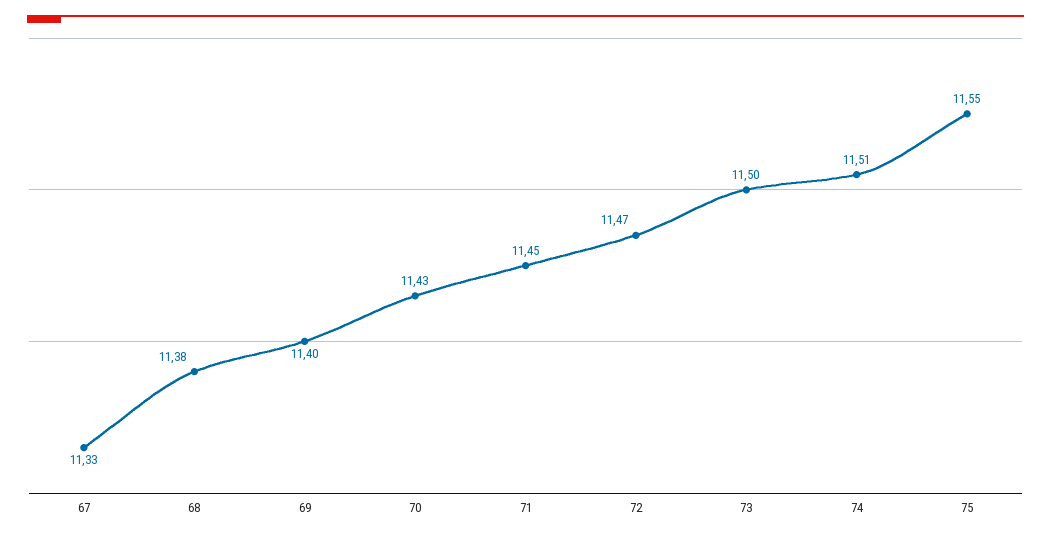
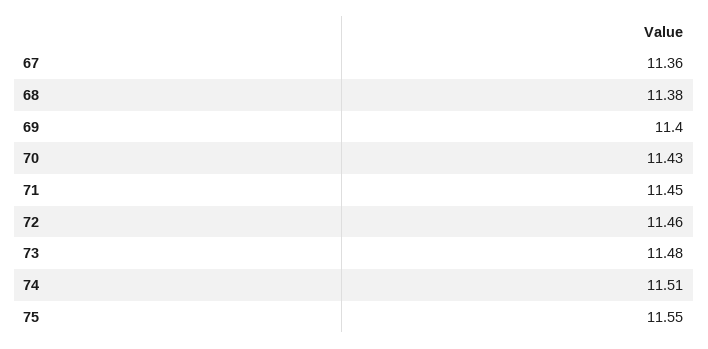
67: 11.33 -> 11.36
72: 11.47 -> 11.46
73: 11.5 -> 11.48

